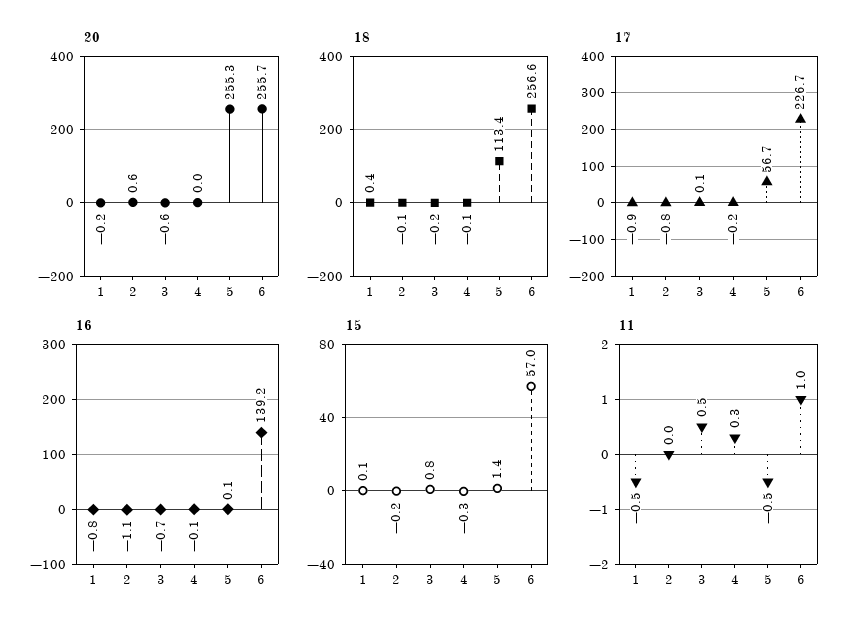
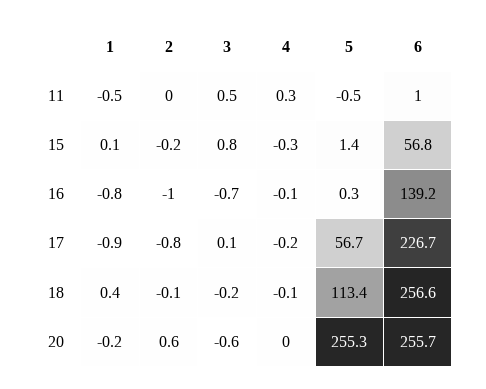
16, 2: -1.1 -> -1
16, 5: 0.1 -> 0.3
15, 6: 57 -> 56.8

